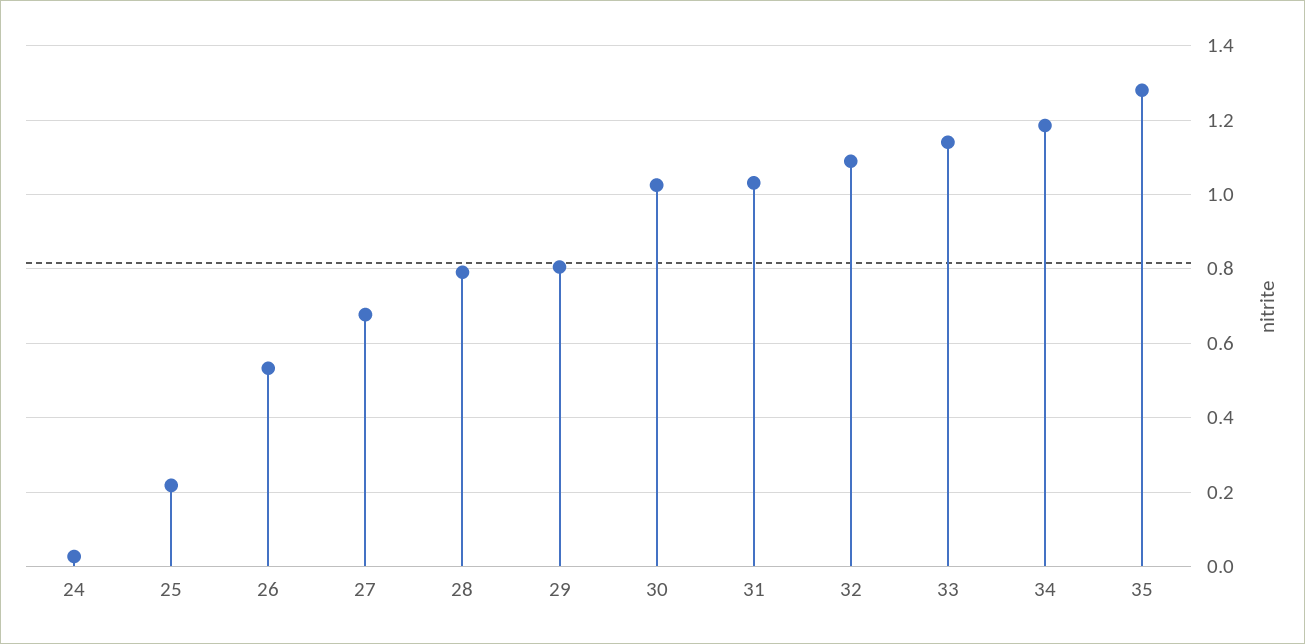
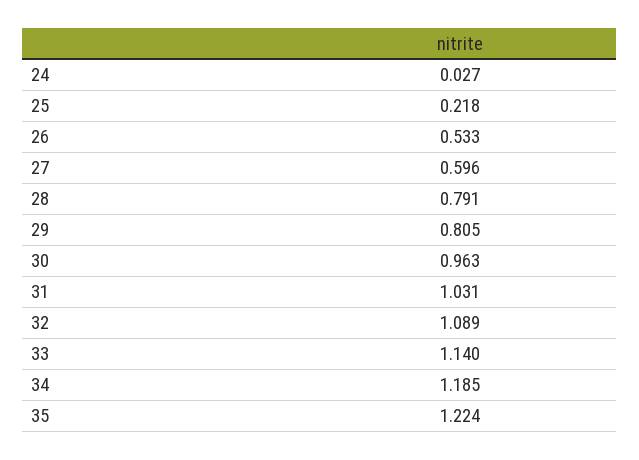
27: 0.68 -> 0.596
30: 1.02 -> 0.963
35: 1.28 -> 1.224

